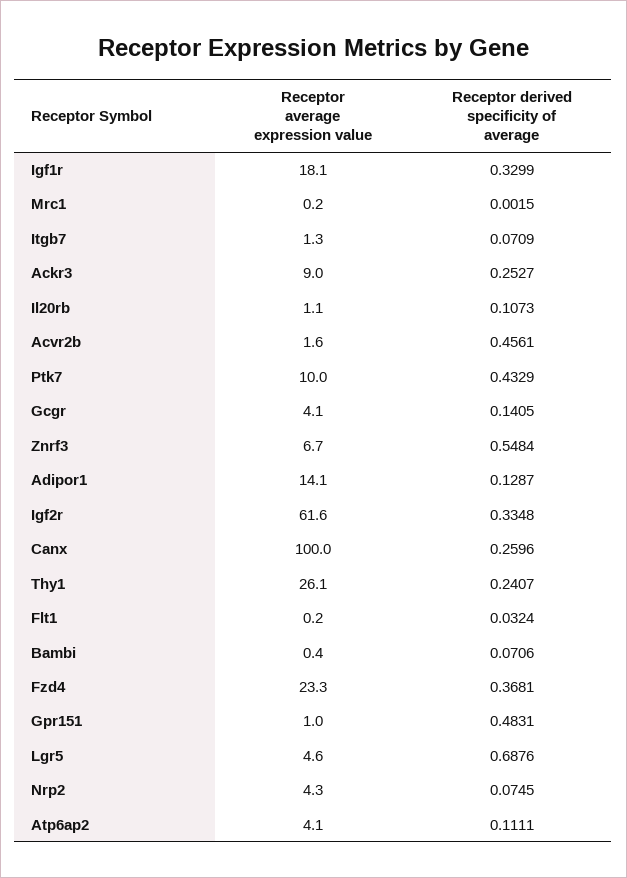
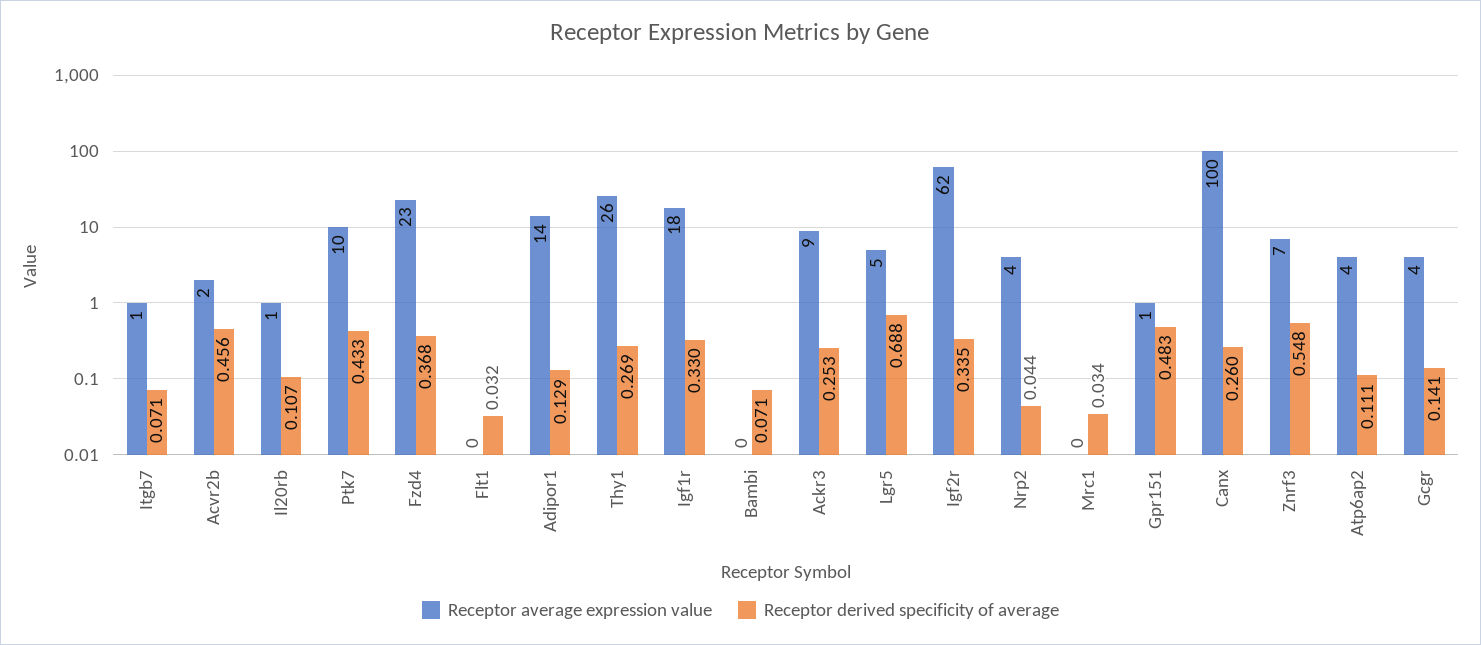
Receptor derived specificity of average, Mrc1: 0.0015 -> 0.034
Receptor derived specificity of average, Thy1: 0.2407 -> 0.269
Receptor derived specificity of average, Nrp2: 0.0745 -> 0.044

